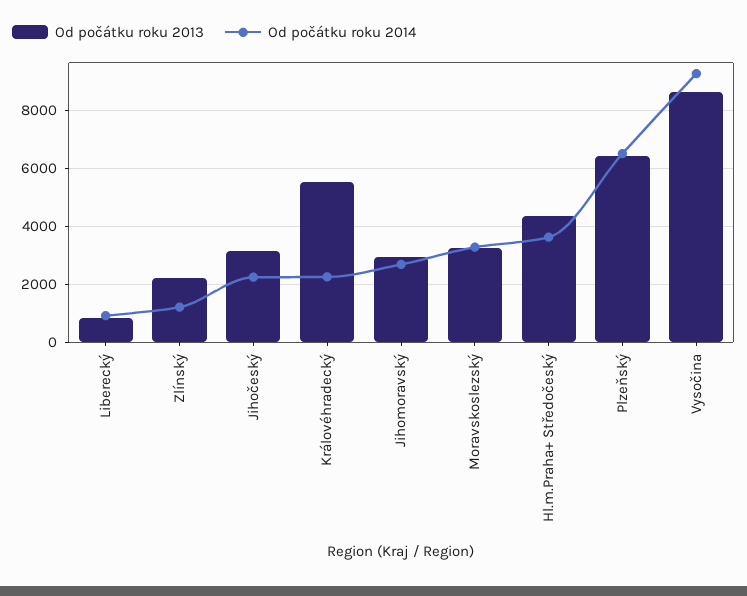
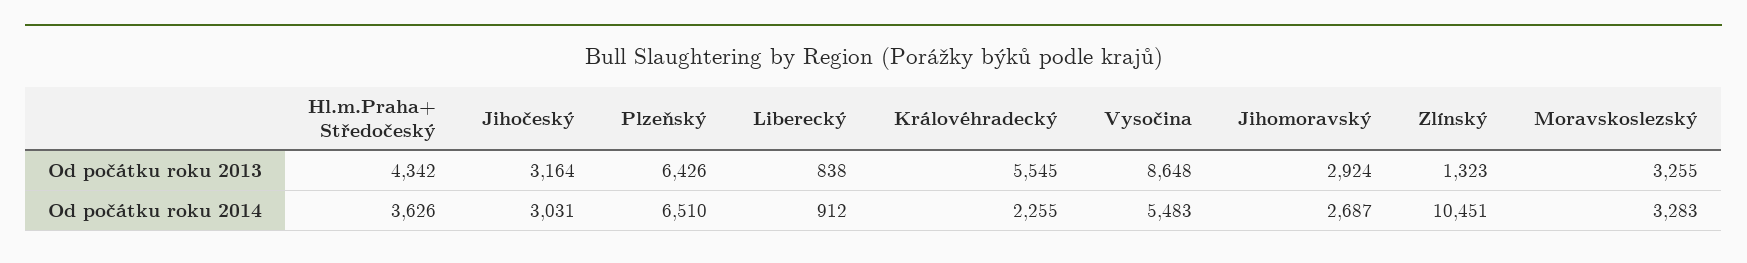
Od počátku roku 2013, Zlínský: 2250 -> 1323
Od počátku roku 2014, Zlínský: 1250 -> 10451
Od počátku roku 2014, Jihočeský: 2250 -> 3031
Od počátku roku 2014, Vysočina: 9250 -> 5483

